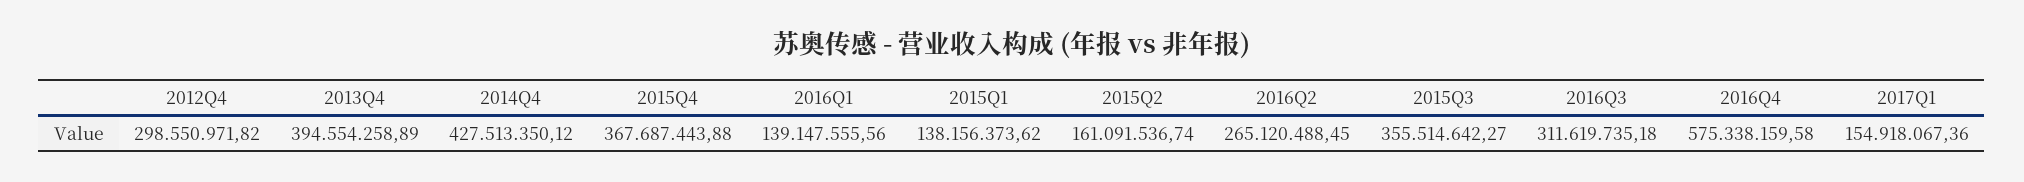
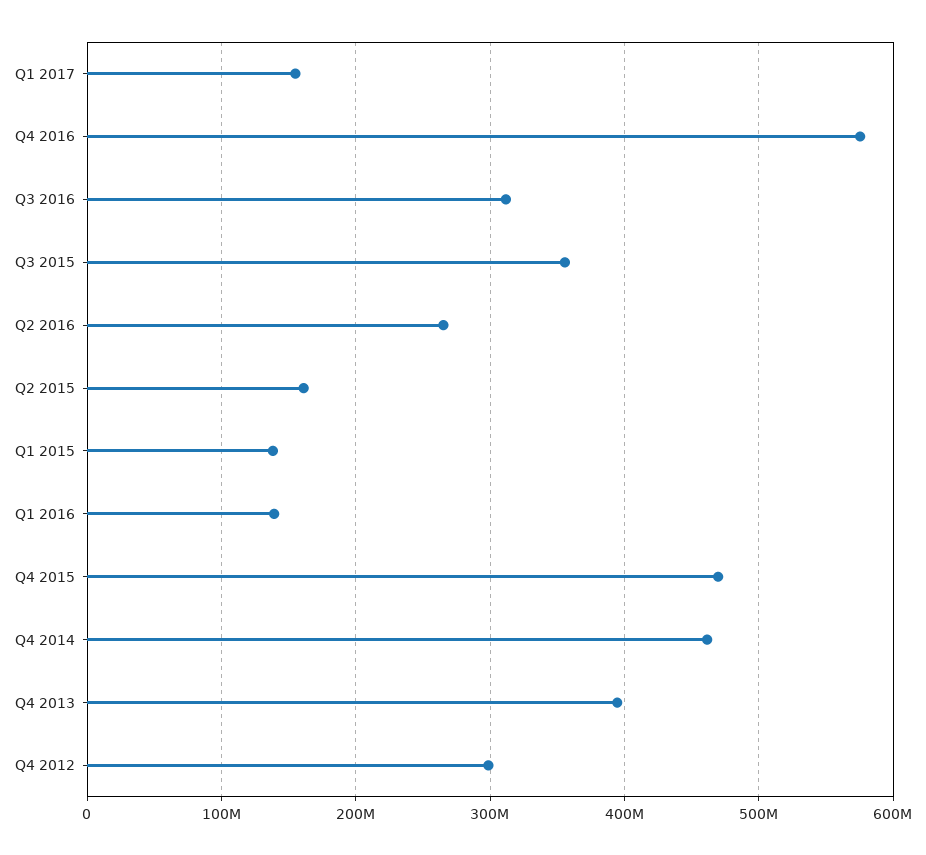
2014Q4: 427513350.12 -> 460000000
2015Q4: 367687443.88 -> 470000000

